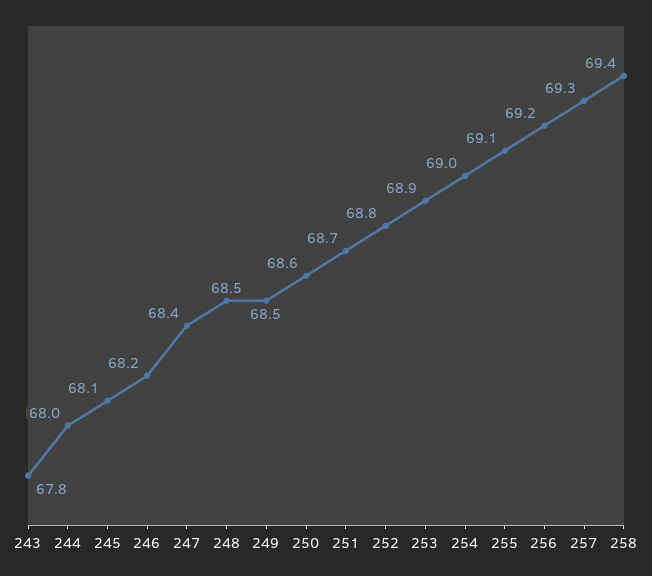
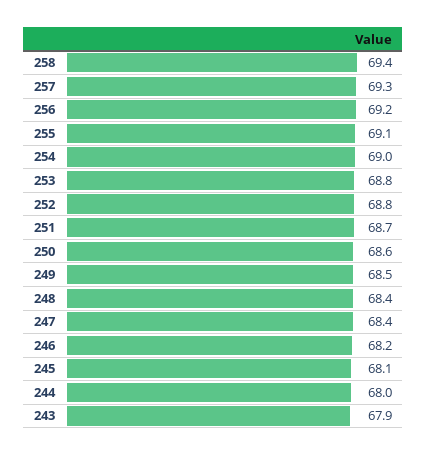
243: 67.8 -> 67.9
248: 68.5 -> 68.4
253: 68.9 -> 68.8

